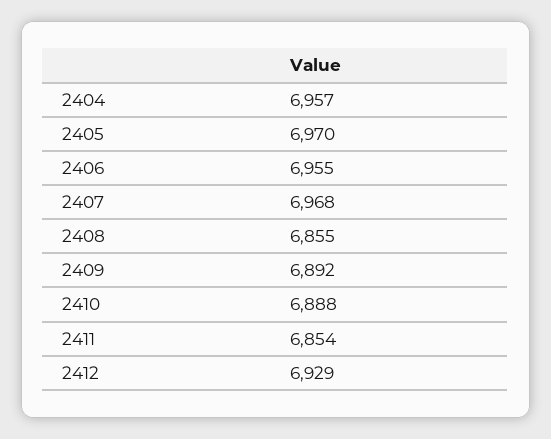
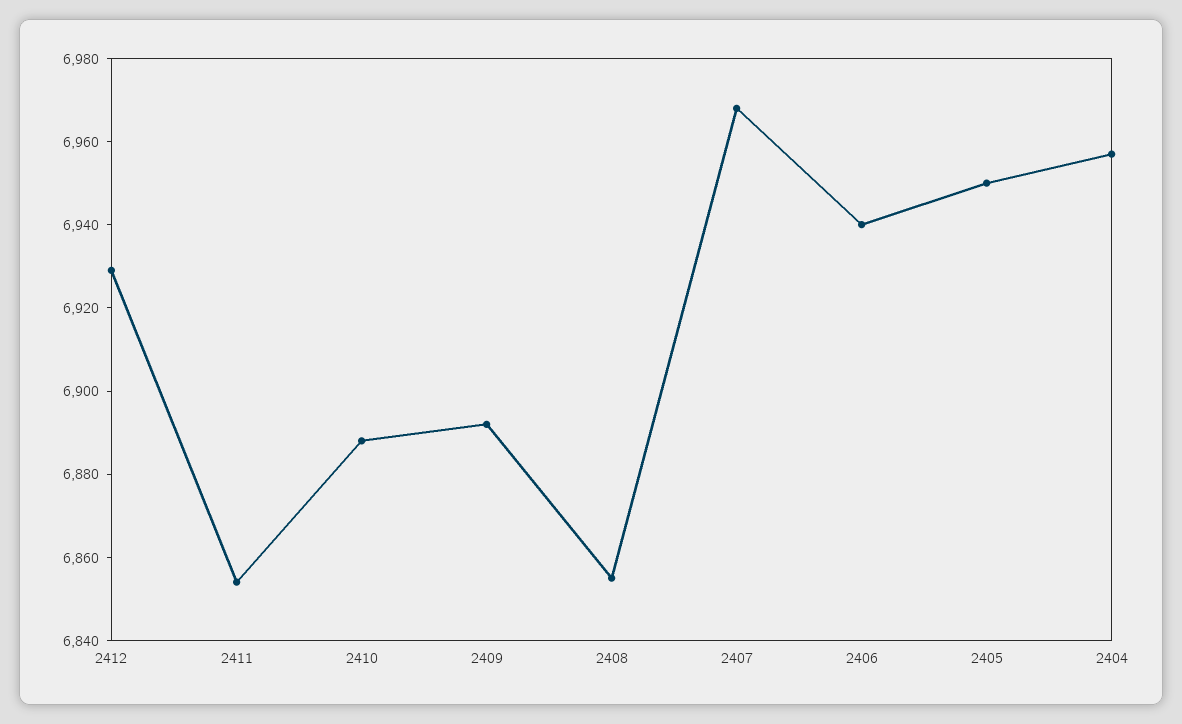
2405: 6970 -> 6950
2406: 6955 -> 6940

